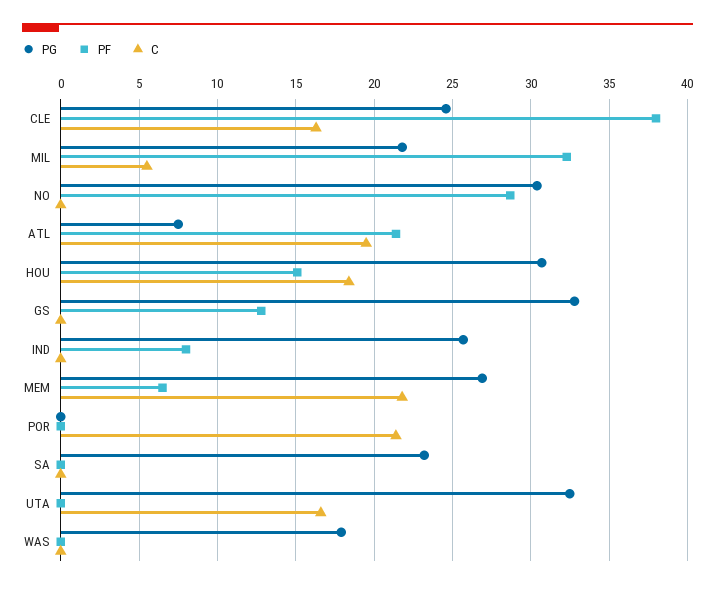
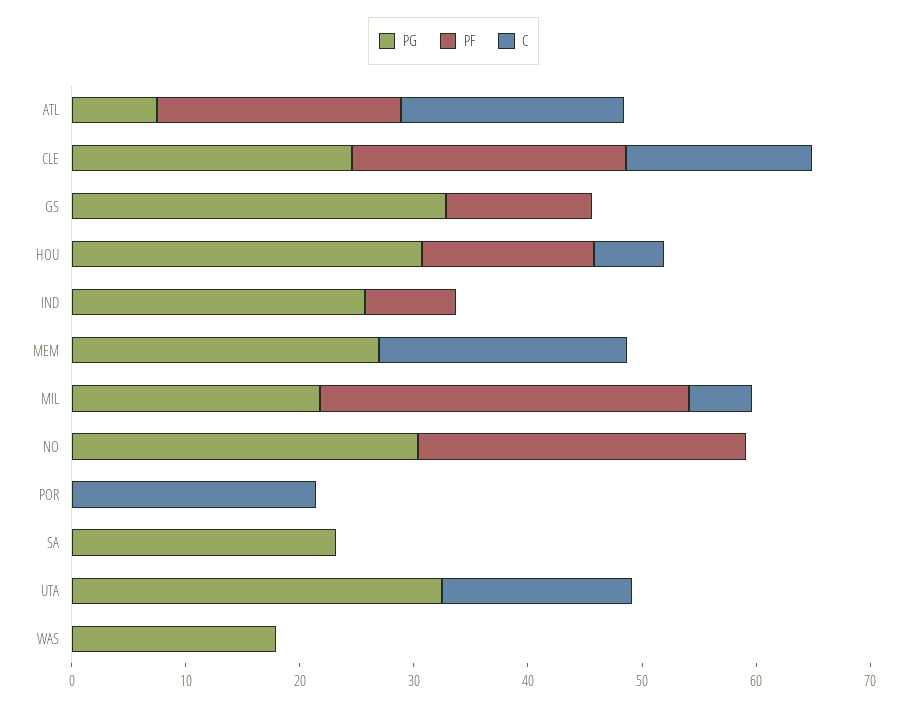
PF, CLE: 38 -> 24
C, HOU: 18.5 -> 6
PF, MEM: 6.5 -> 0

